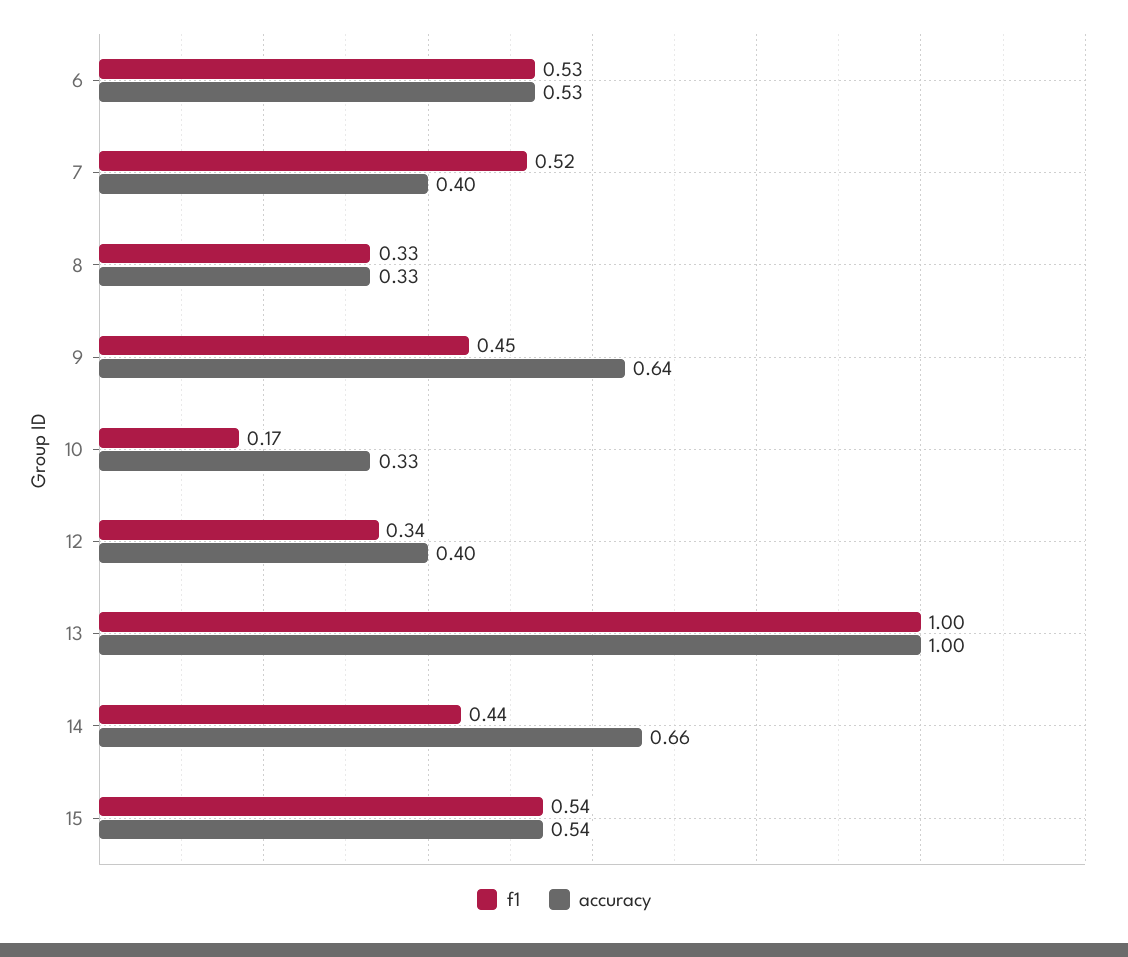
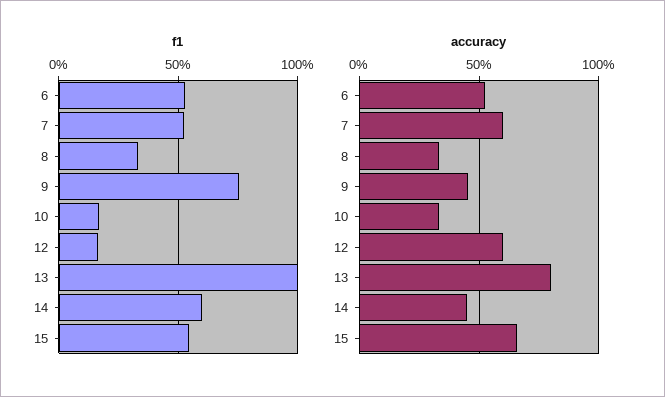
accuracy, 7: 0.4 -> 0.6
f1, 9: 0.45 -> 0.75
accuracy, 9: 0.64 -> 0.45
f1, 12: 0.34 -> 0.15
accuracy, 12: 0.4 -> 0.6
accuracy, 13: 1 -> 0.8
f1, 14: 0.44 -> 0.6
accuracy, 14: 0.66 -> 0.45
accuracy, 15: 0.54 -> 0.65

